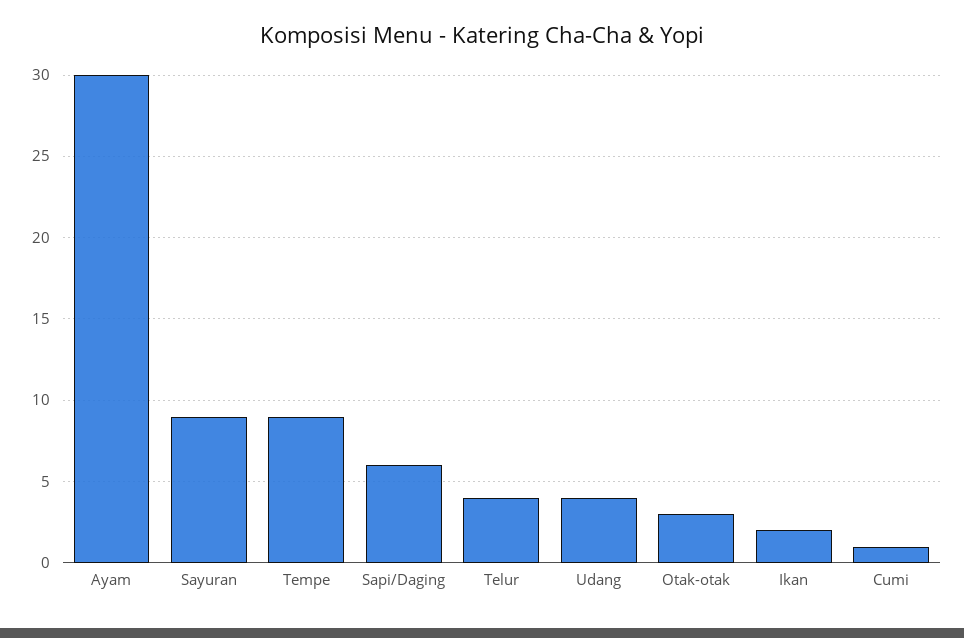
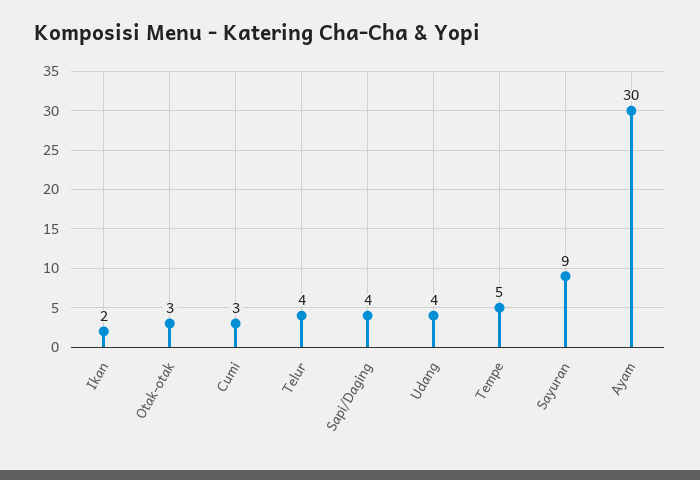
Tempe: 9 -> 5
Sapi/Daging: 6 -> 4
Cumi: 1 -> 3

